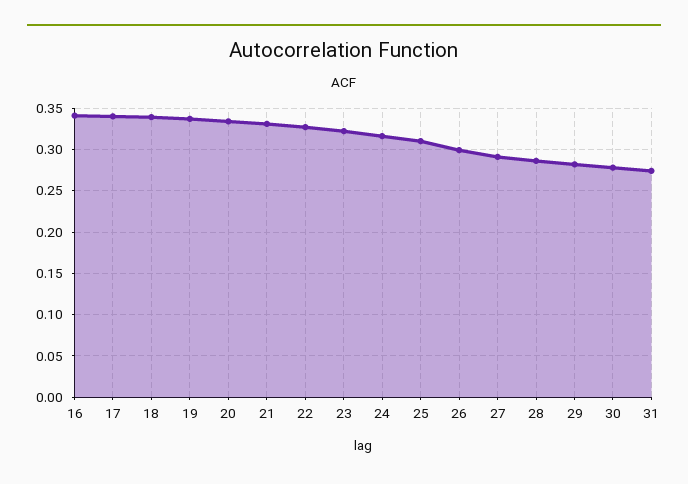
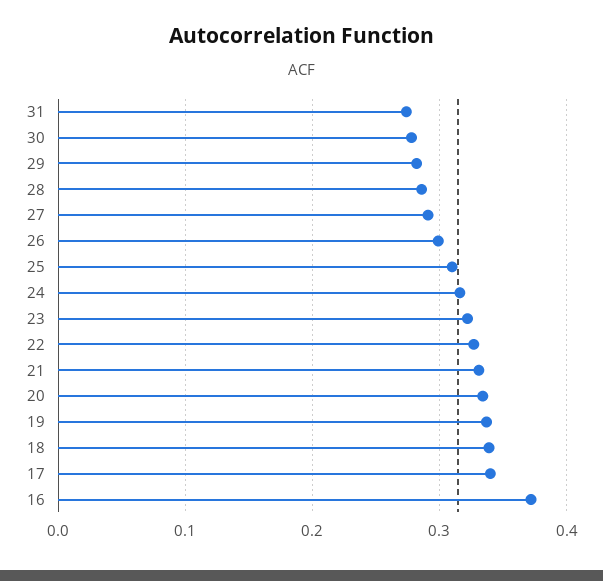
16: 0.34 -> 0.37

